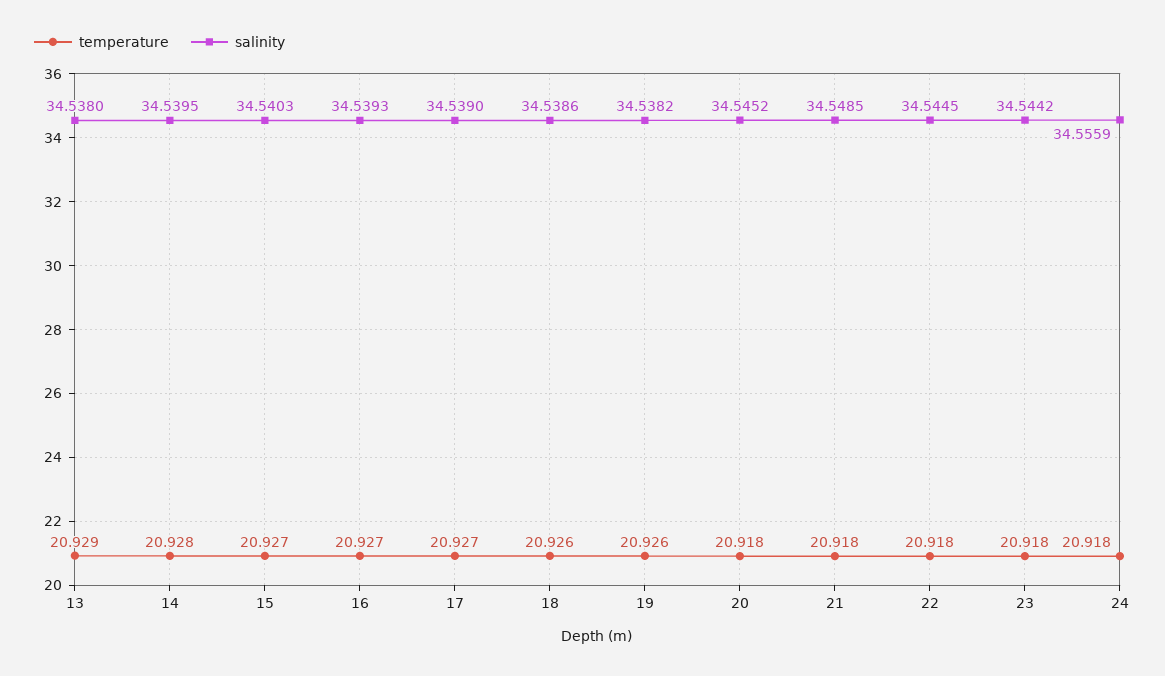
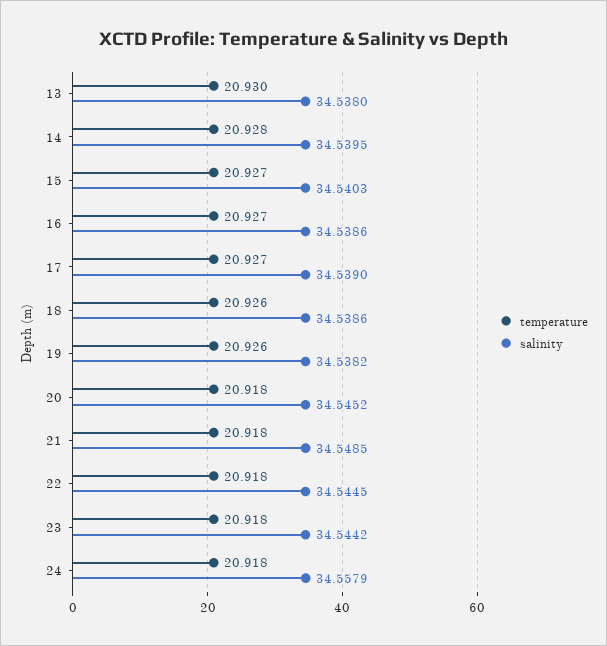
temperature, 13: 20.929 -> 20.93
salinity, 16: 34.5393 -> 34.5386
salinity, 24: 34.5559 -> 34.5579

